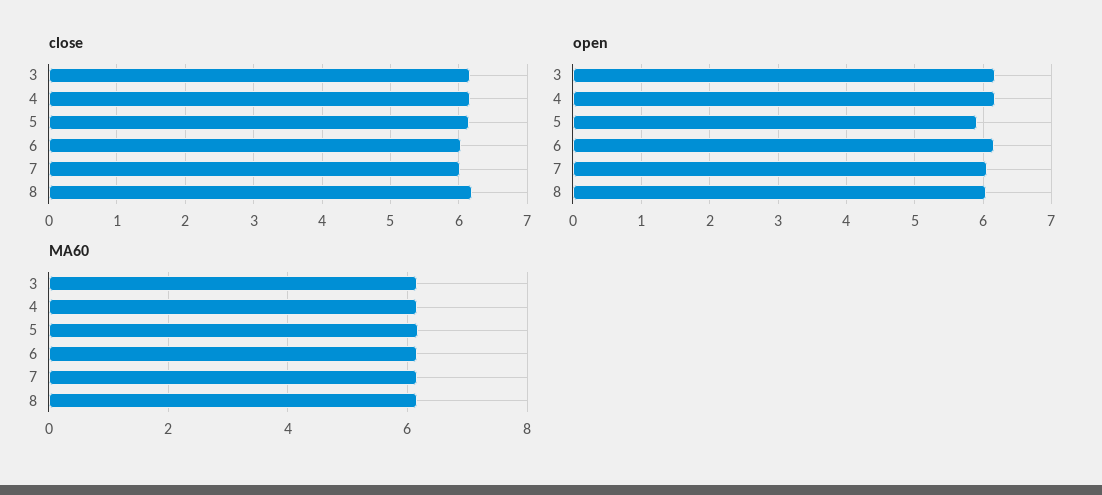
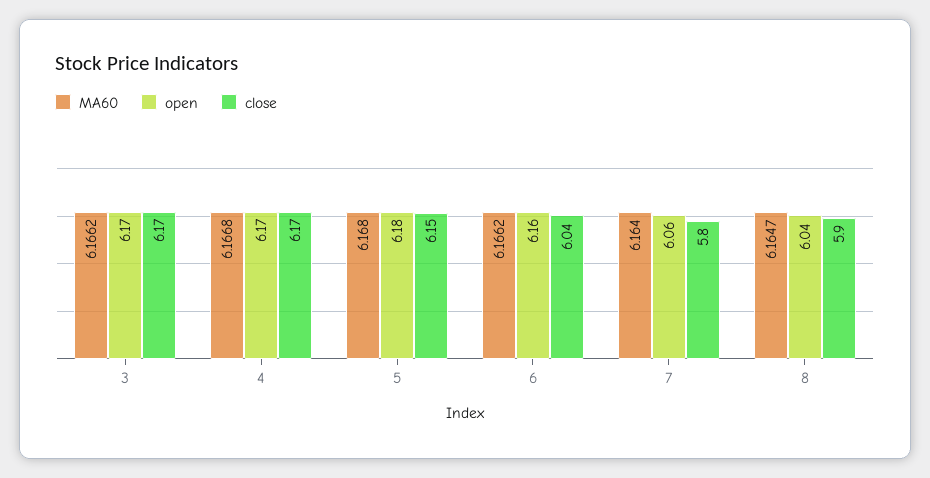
close, 7: 6 -> 5.8
close, 8: 6.2 -> 5.9
open, 5: 5.9 -> 6.18

